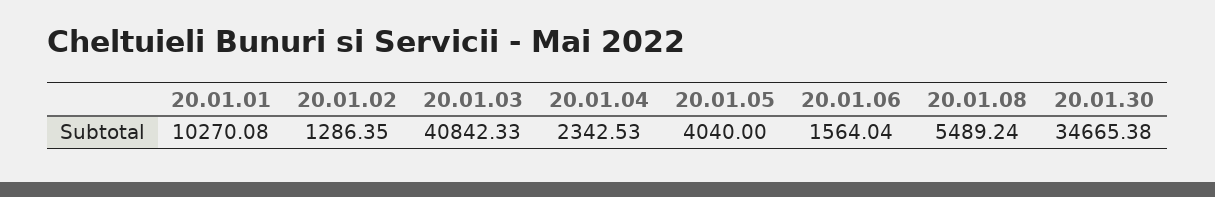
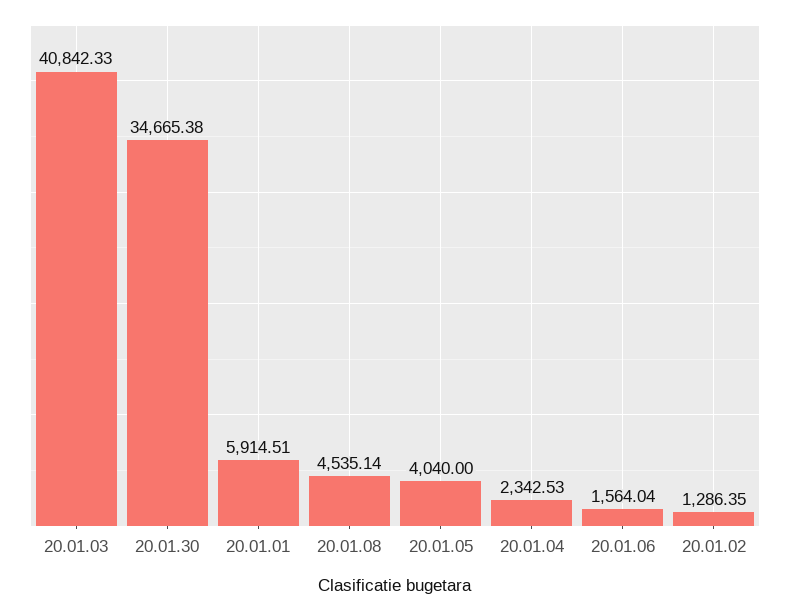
20.01.01: 10270.08 -> 5914.51
20.01.08: 5489.24 -> 4535.14

